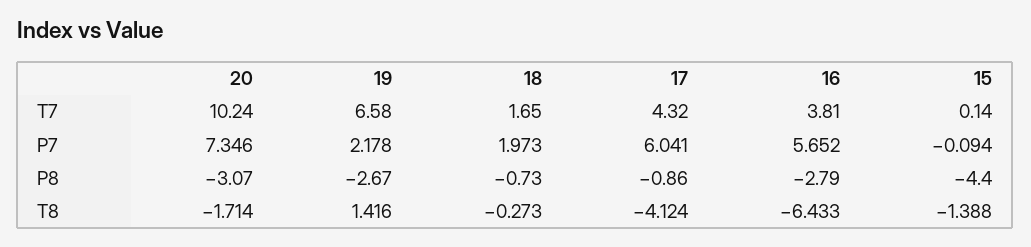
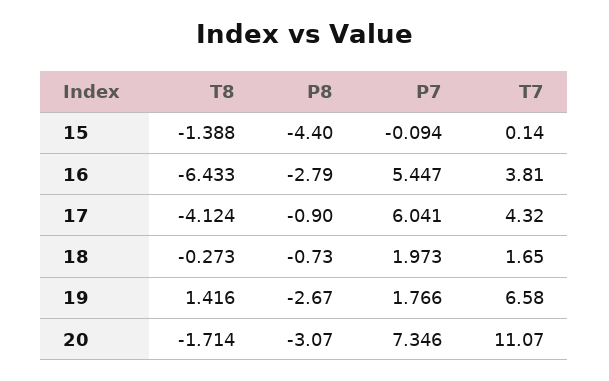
20, T7: 10.24 -> 11.07
19, P7: 2.178 -> 1.766
16, P7: 5.652 -> 5.447
17, P8: -0.86 -> -0.9

